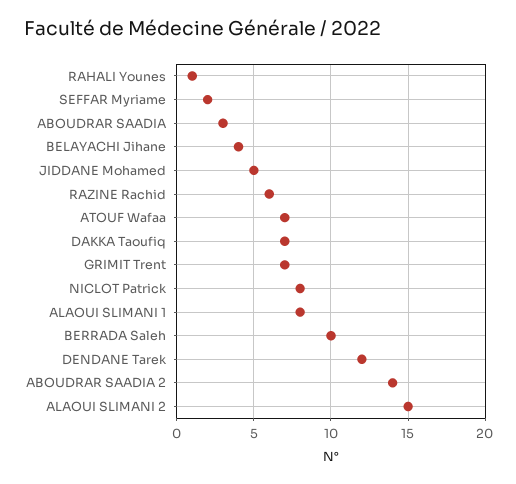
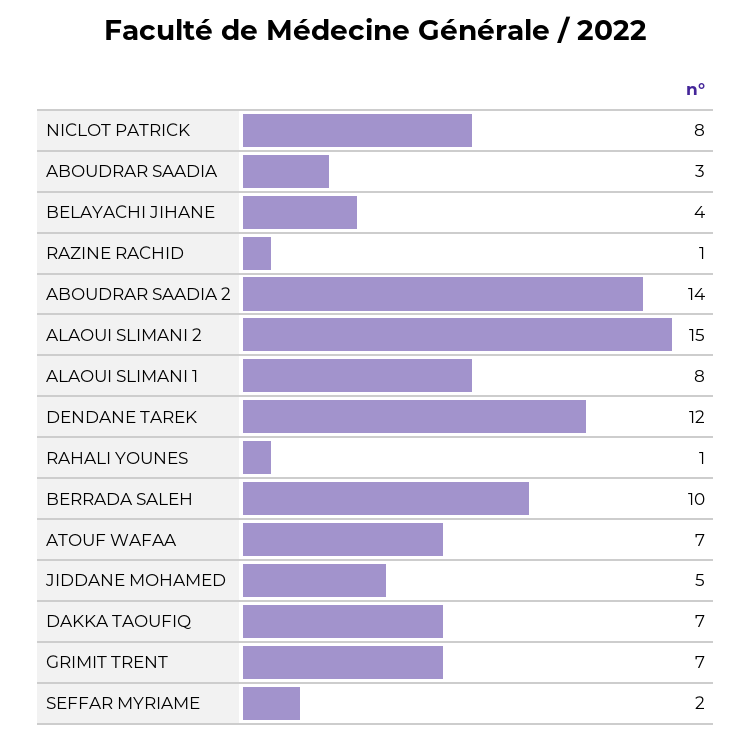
RAZINE Rachid: 6 -> 1

